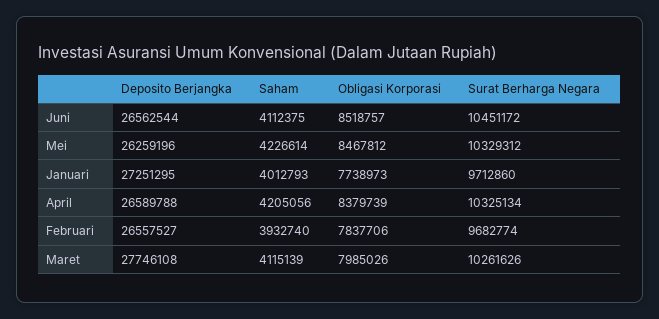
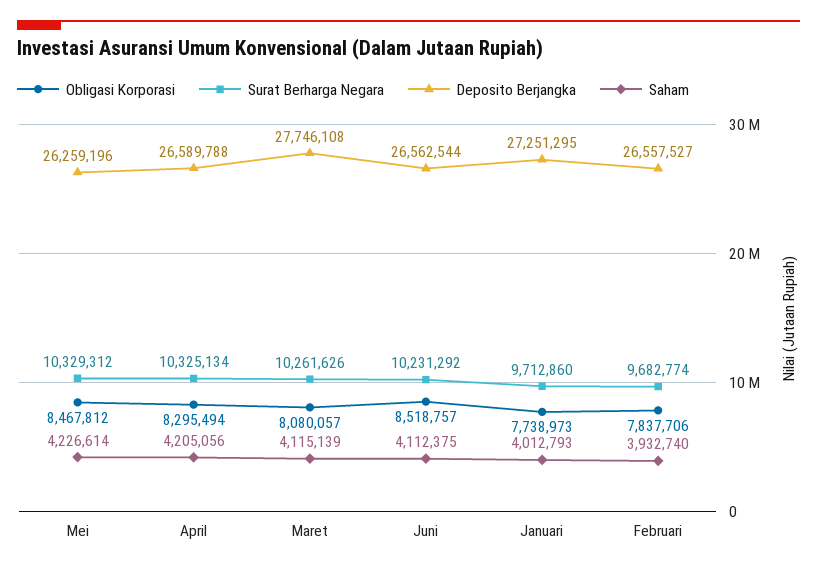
Surat Berharga Negara, Juni: 10451172 -> 10231292
Obligasi Korporasi, April: 8379739 -> 8295494
Obligasi Korporasi, Maret: 7985026 -> 8080057

